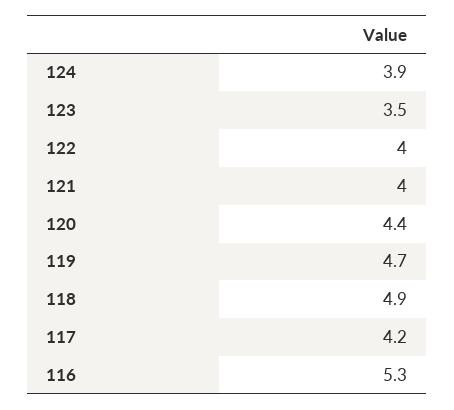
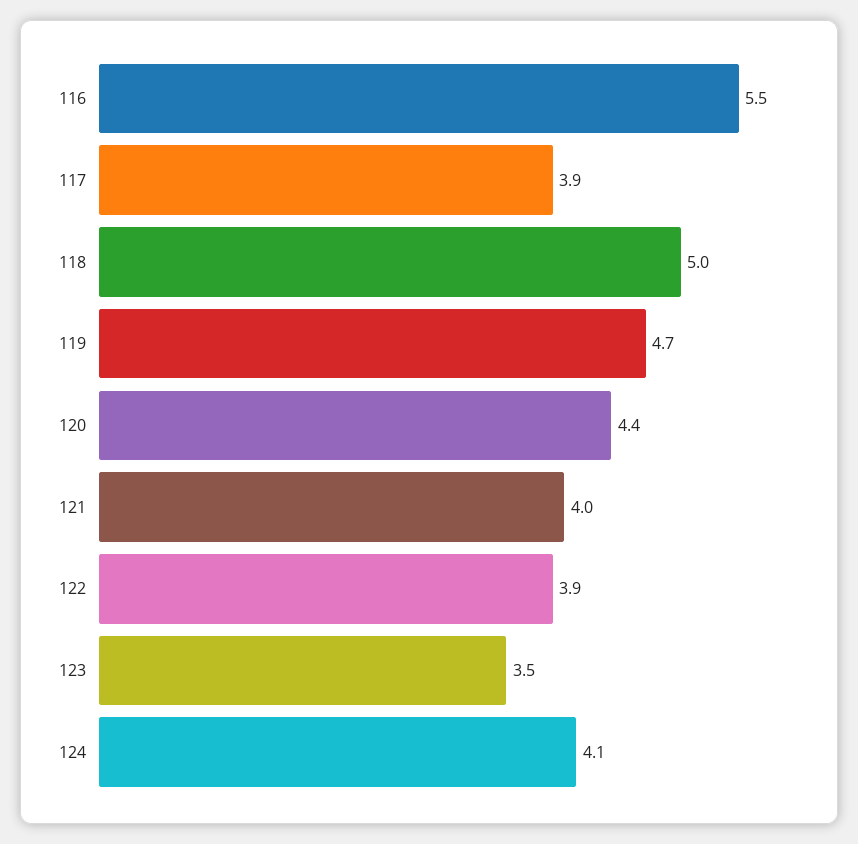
124: 3.9 -> 4.1
122: 4 -> 3.9
118: 4.9 -> 5
117: 4.2 -> 3.9
116: 5.3 -> 5.5

